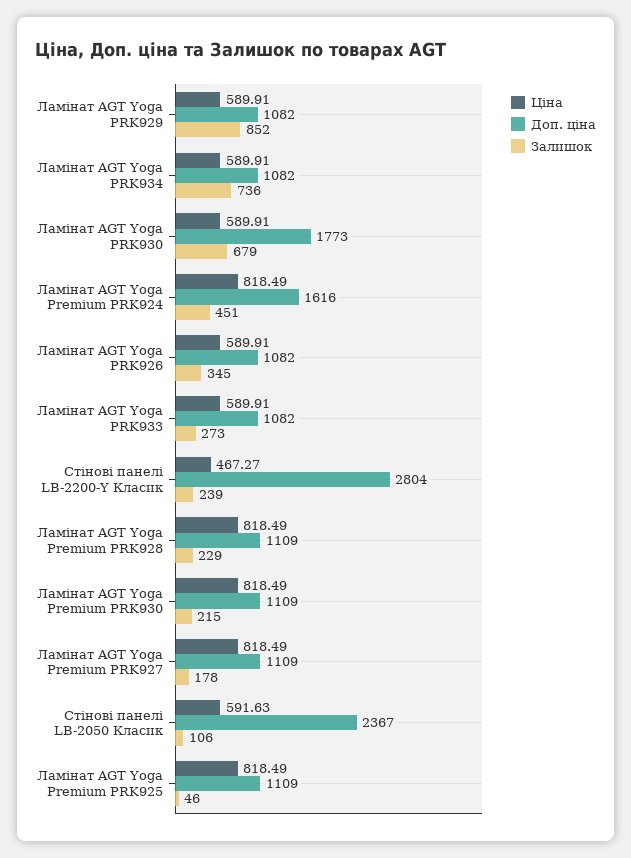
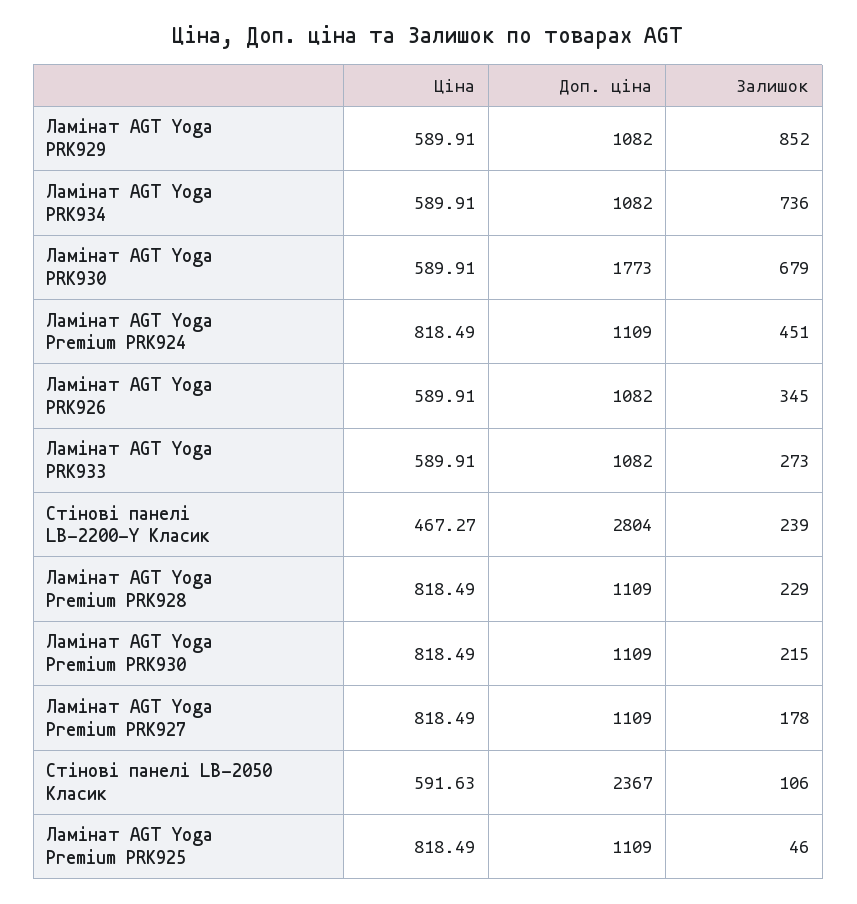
Доп. ціна, Ламінат AGT Yoga Premium PRK924: 1616 -> 1109

